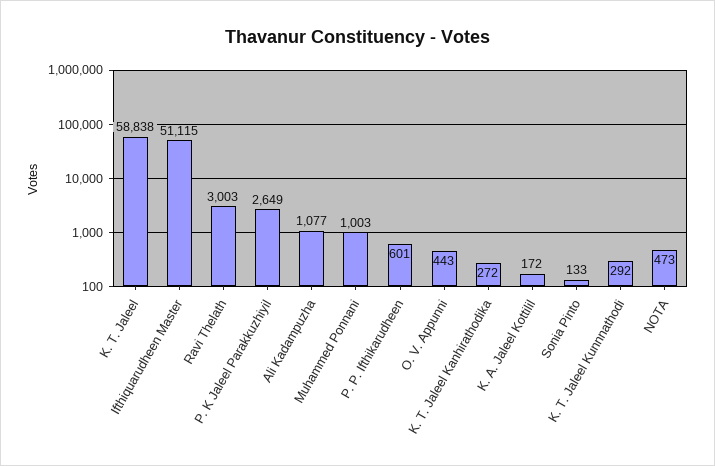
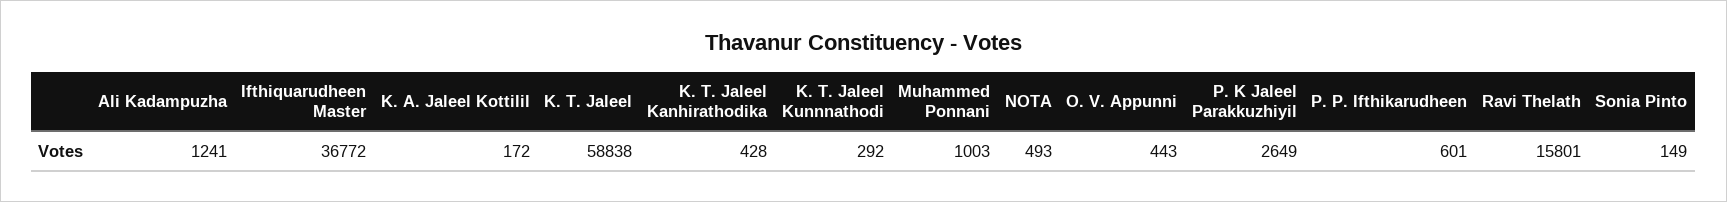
Ifthiquarudheen Master: 51115 -> 36772
Ravi Thelath: 3003 -> 15801
Ali Kadampuzha: 1077 -> 1241
K. T. Jaleel Kanhirathodika: 272 -> 428
Sonia Pinto: 133 -> 149
NOTA: 473 -> 493

